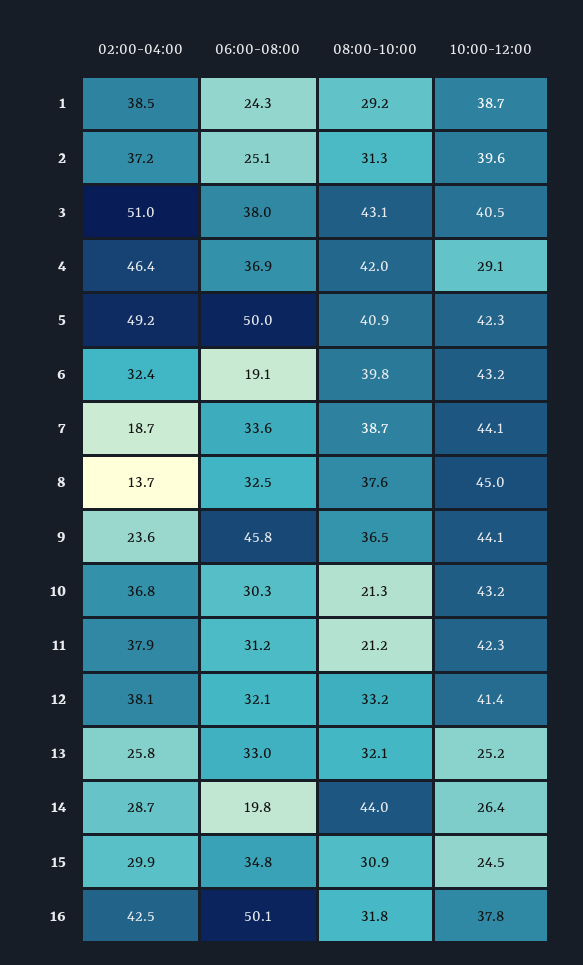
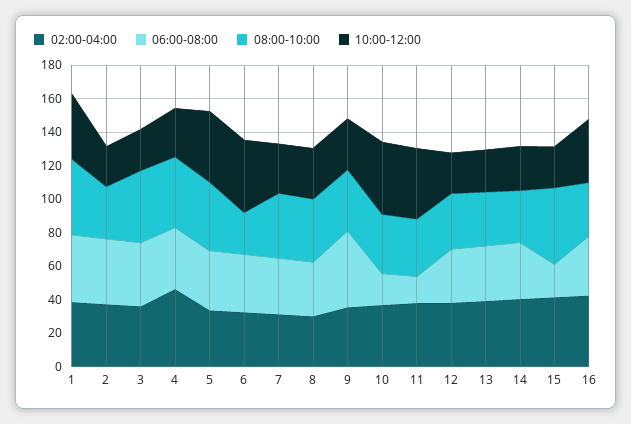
06:00-08:00, 1: 24.3 -> 40
08:00-10:00, 1: 29.2 -> 45
06:00-08:00, 2: 25.1 -> 40
10:00-12:00, 2: 39.6 -> 25
02:00-04:00, 3: 51 -> 35
10:00-12:00, 3: 40.5 -> 25
02:00-04:00, 5: 49.2 -> 35
06:00-08:00, 5: 50 -> 35
06:00-08:00, 6: 19.1 -> 35
08:00-10:00, 6: 39.8 -> 25
02:00-04:00, 7: 18.7 -> 30
10:00-12:00, 7: 44.1 -> 30
02:00-04:00, 8: 13.7 -> 30
10:00-12:00, 8: 45 -> 30
02:00-04:00, 9: 23.6 -> 35
10:00-12:00, 9: 44.1 -> 30
06:00-08:00, 10: 30.3 -> 20
08:00-10:00, 10: 21.3 -> 35
06:00-08:00, 11: 31.2 -> 15
08:00-10:00, 11: 21.2 -> 35
10:00-12:00, 12: 41.4 -> 25
02:00-04:00, 13: 25.8 -> 40
02:00-04:00, 14: 28.7 -> 40
06:00-08:00, 14: 19.8 -> 35
08:00-10:00, 14: 44 -> 30
02:00-04:00, 15: 29.9 -> 40
06:00-08:00, 15: 34.8 -> 20
08:00-10:00, 15: 30.9 -> 45
06:00-08:00, 16: 50.1 -> 35

